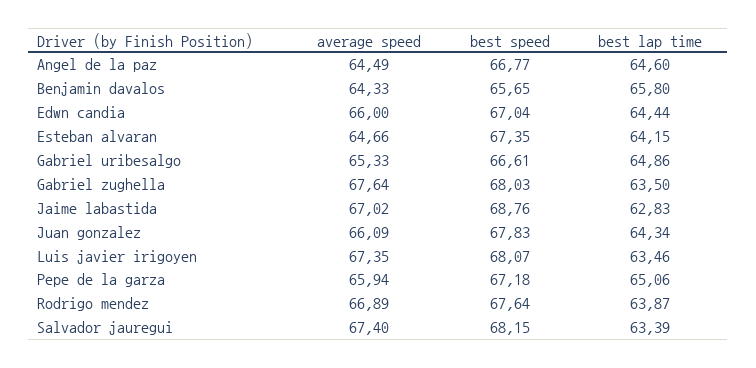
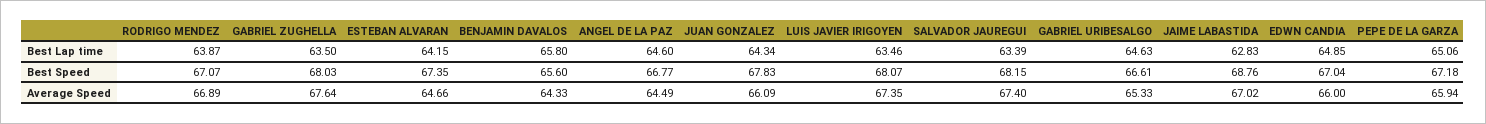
best speed, Benjamin davalos: 65.65 -> 65.6
best lap time, Edwn candia: 64.44 -> 64.85
best lap time, Gabriel uribesalgo: 64.86 -> 64.63
best speed, Rodrigo mendez: 67.64 -> 67.07

